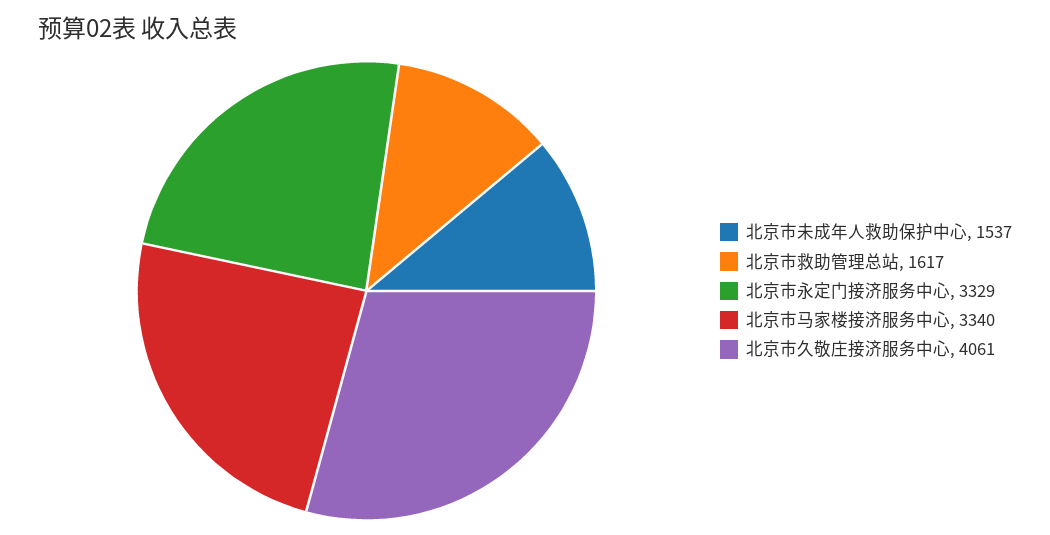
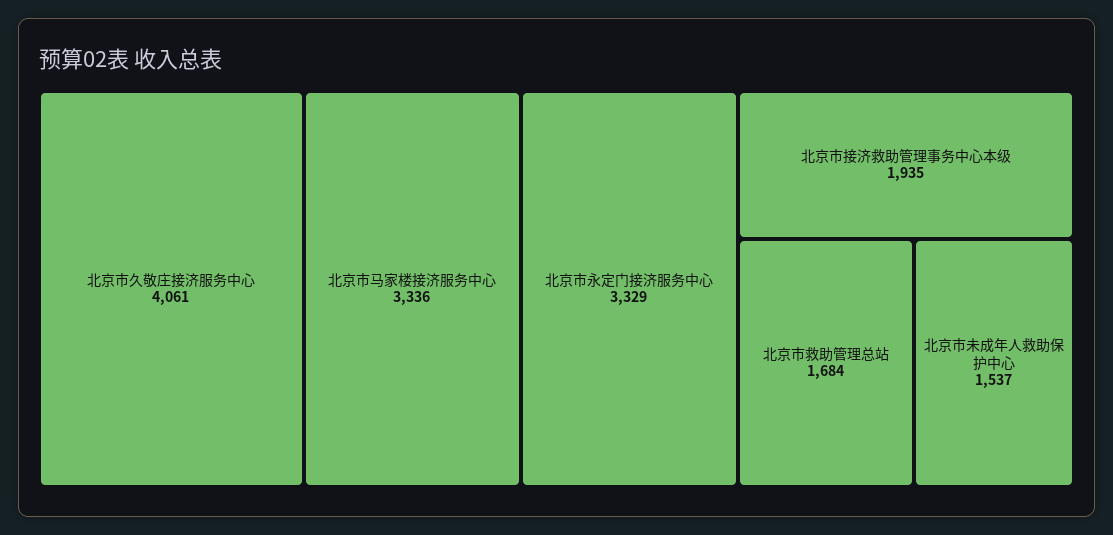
北京市救助管理总站: 1617 -> 1684
北京市马家楼接济服务中心: 3340 -> 3336
北京市接济救助管理事务中心本级: none -> 1935

